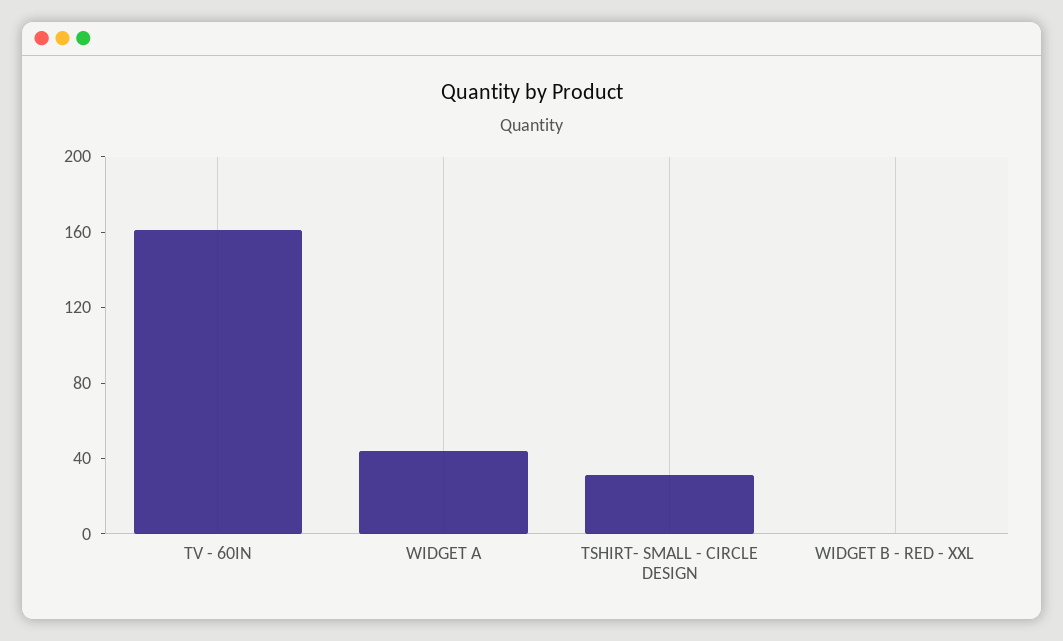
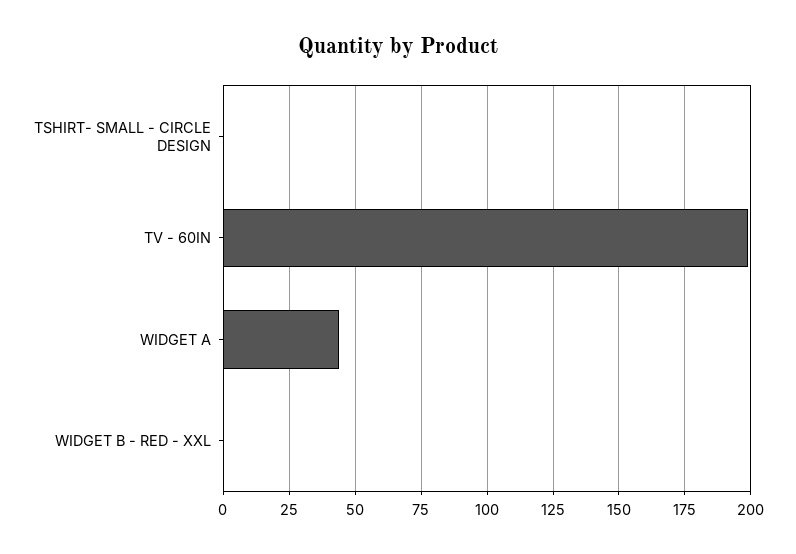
TV - 60IN: 160 -> 200
TSHIRT- SMALL - CIRCLE DESIGN: 30 -> 0

